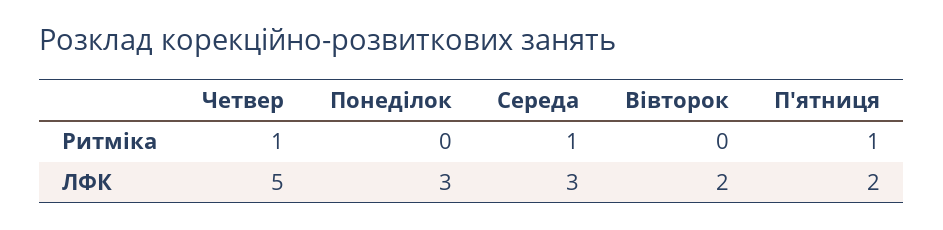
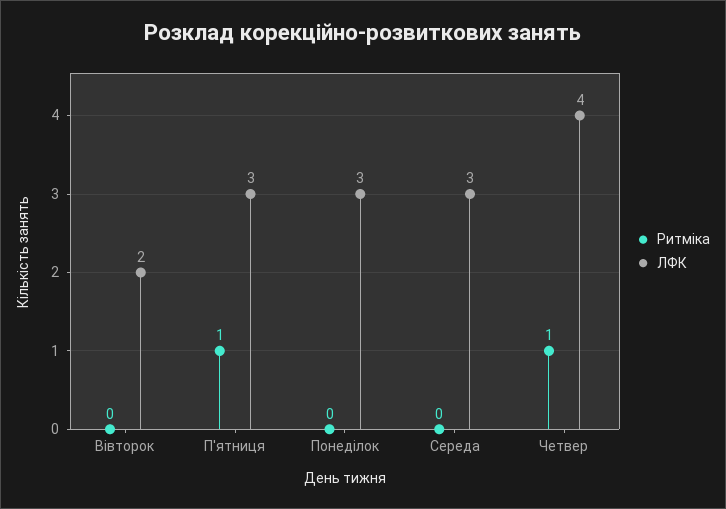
Ритміка, Середа: 1 -> 0
ЛФК, Четвер: 5 -> 4
ЛФК, П'ятниця: 2 -> 3

